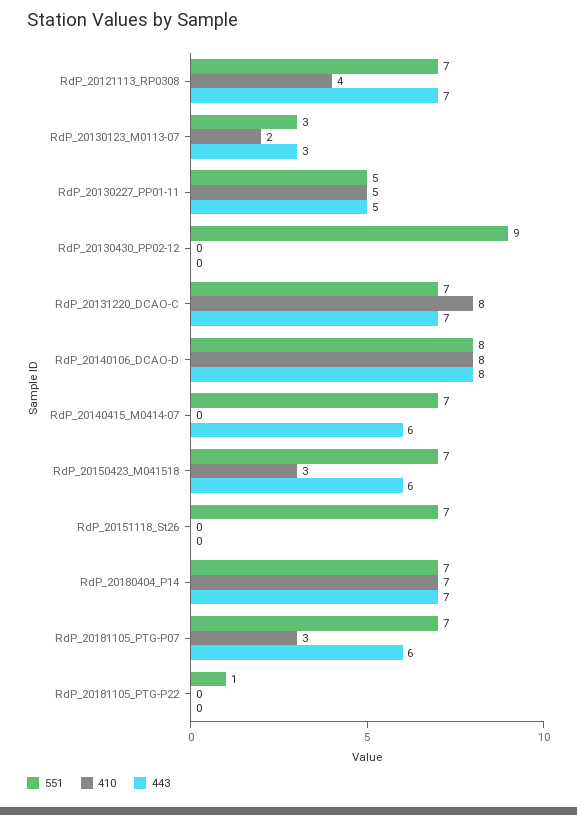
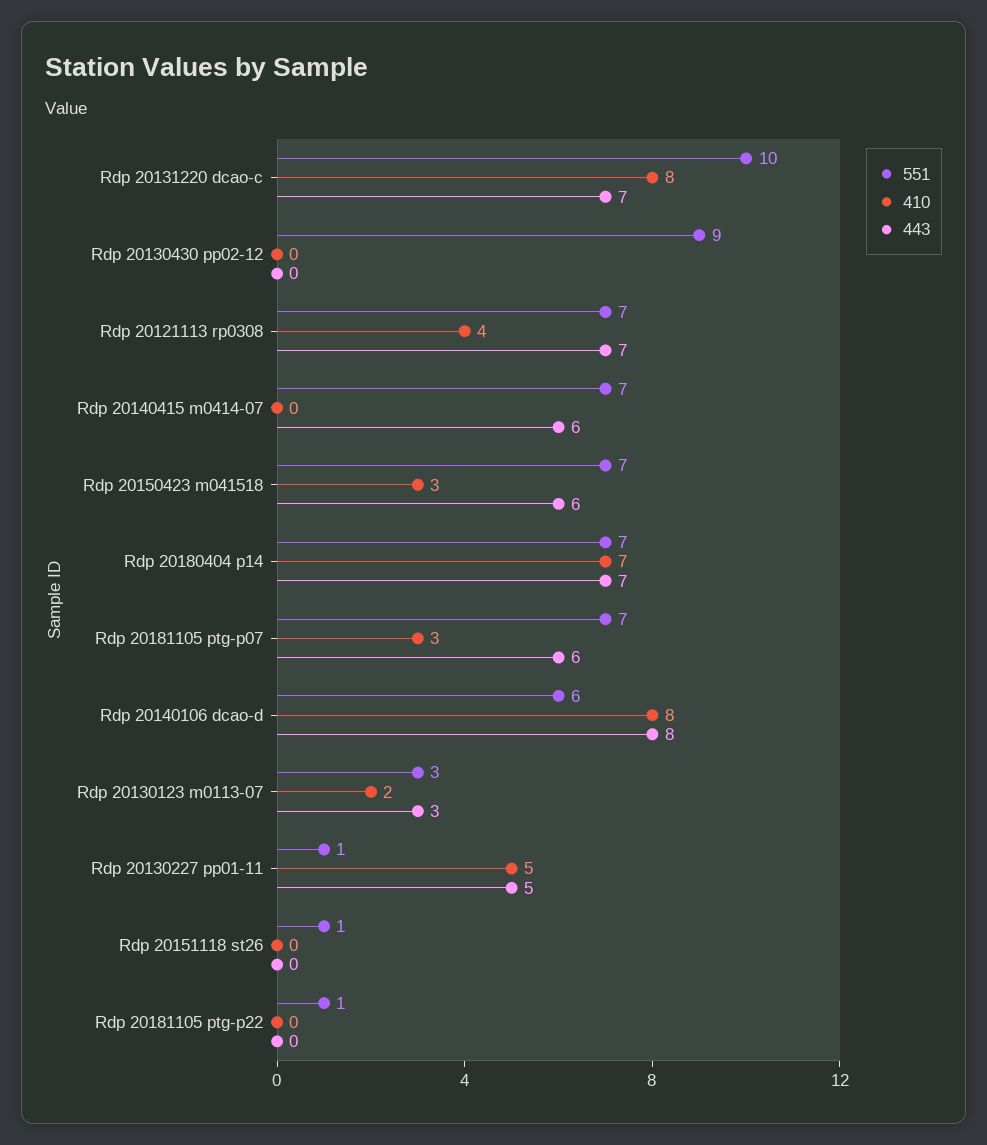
551, RdP_20130227_PP01-11: 5 -> 1
551, RdP_20131220_DCAO-C: 7 -> 10
551, RdP_20140106_DCAO-D: 8 -> 6
551, RdP_20151118_St26: 7 -> 1

